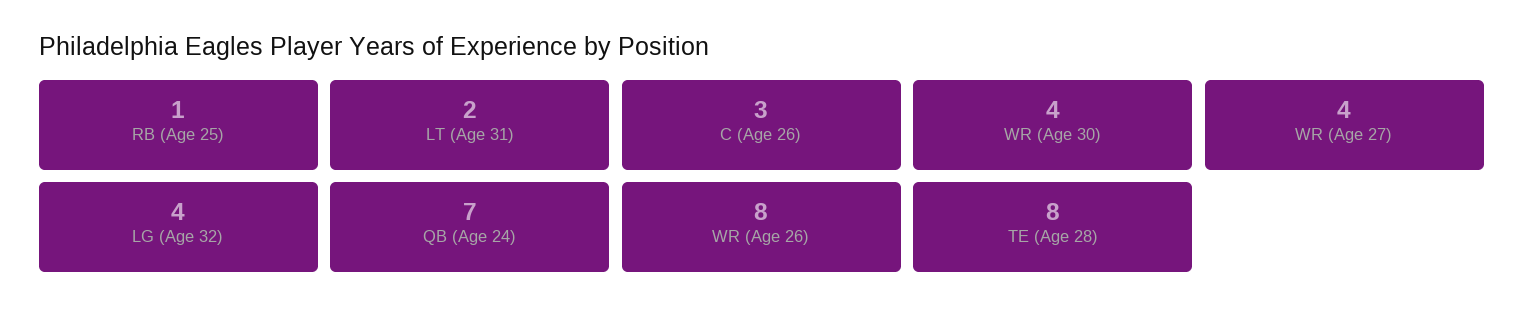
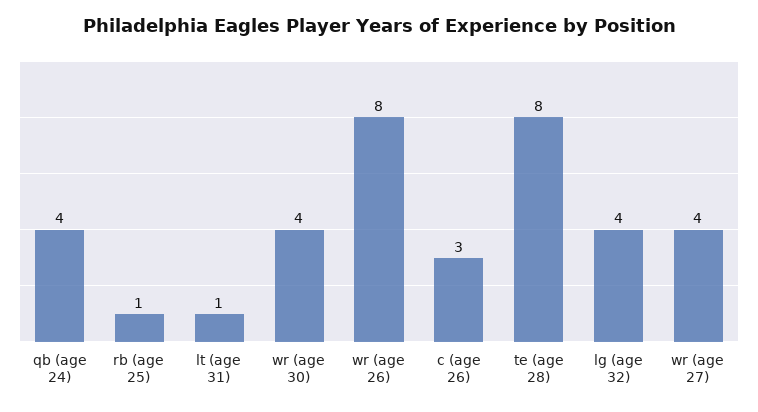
LT (Age 31): 2 -> 1
QB (Age 24): 7 -> 4

